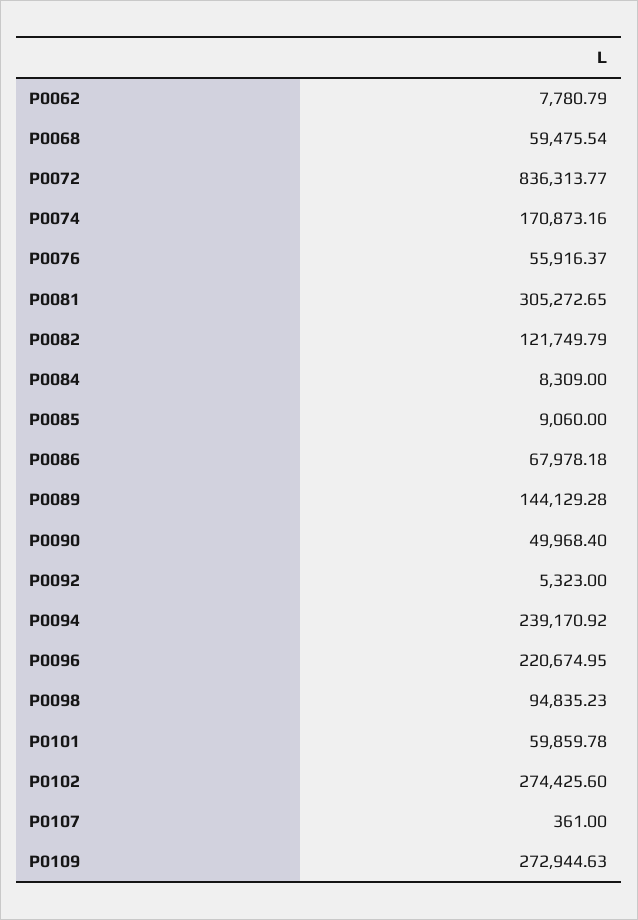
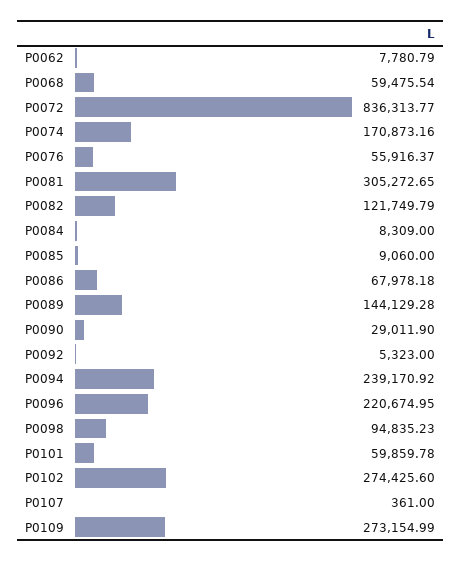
P0090: 49968.4 -> 29011.9
P0109: 272944.63 -> 273154.99

